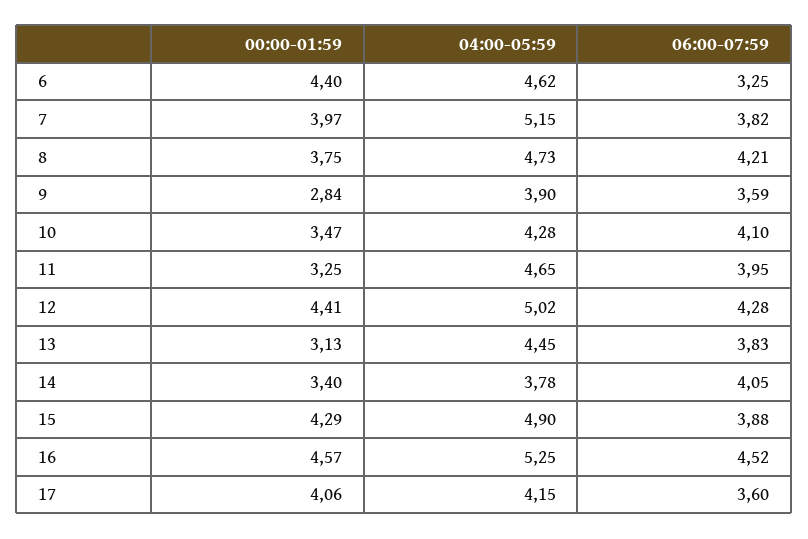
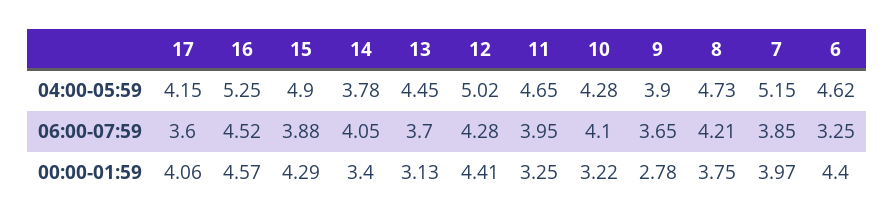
06:00-07:59, 7: 3.82 -> 3.85
00:00-01:59, 9: 2.84 -> 2.78
06:00-07:59, 9: 3.59 -> 3.65
00:00-01:59, 10: 3.47 -> 3.22
06:00-07:59, 13: 3.83 -> 3.7

